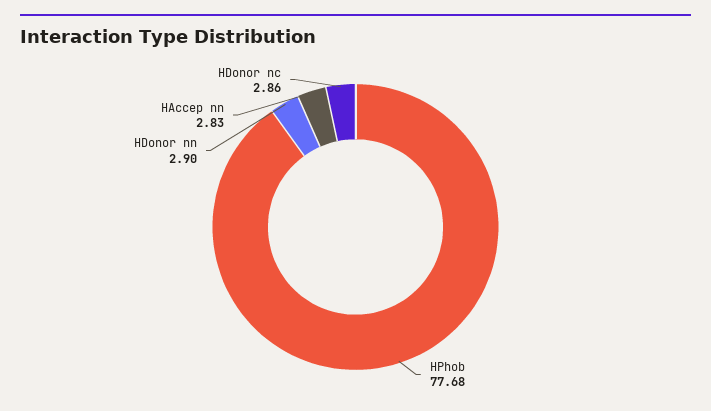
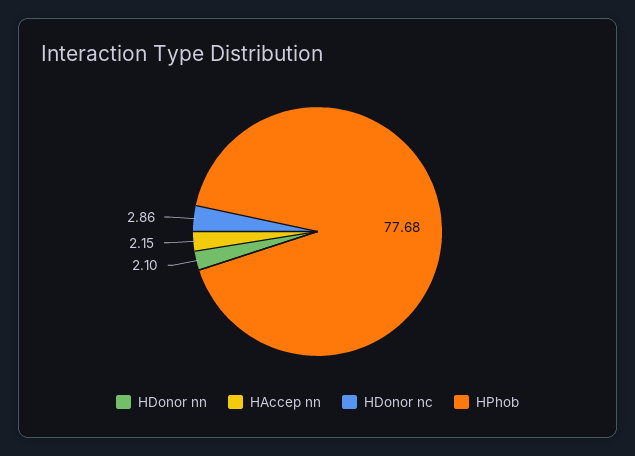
HDonor nn: 2.9 -> 2.1
HAccep nn: 2.83 -> 2.15

